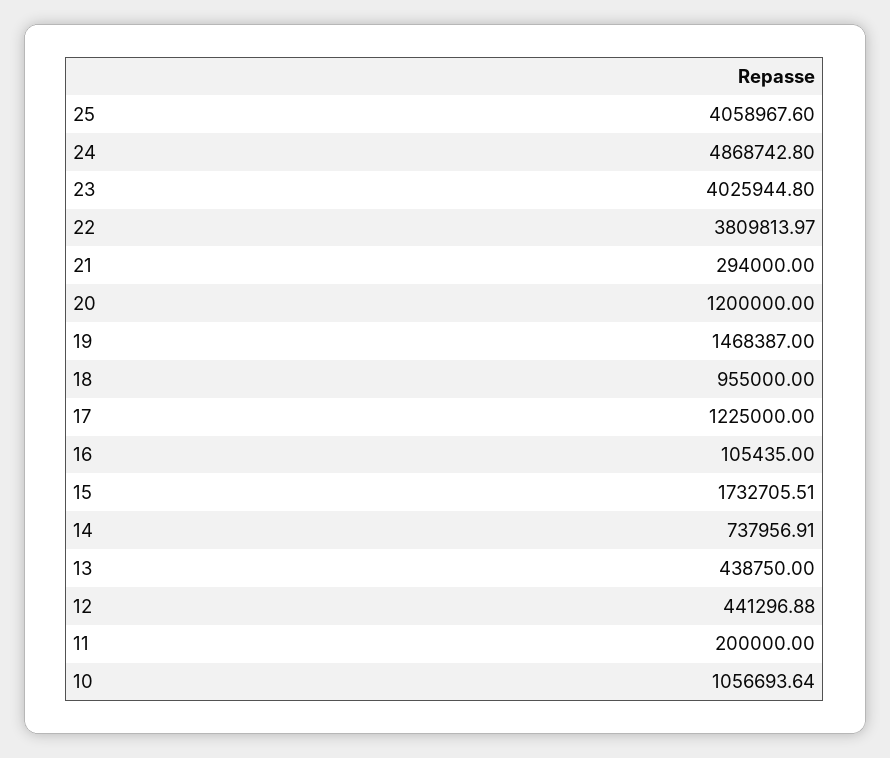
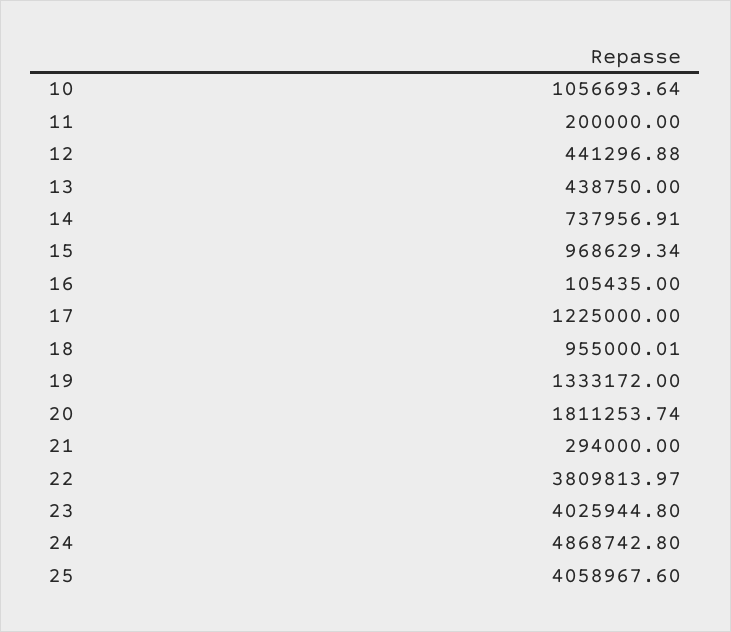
20: 1200000 -> 1811253.74
19: 1468387 -> 1333172
18: 955000 -> 955000.01
15: 1732705.51 -> 968629.34

